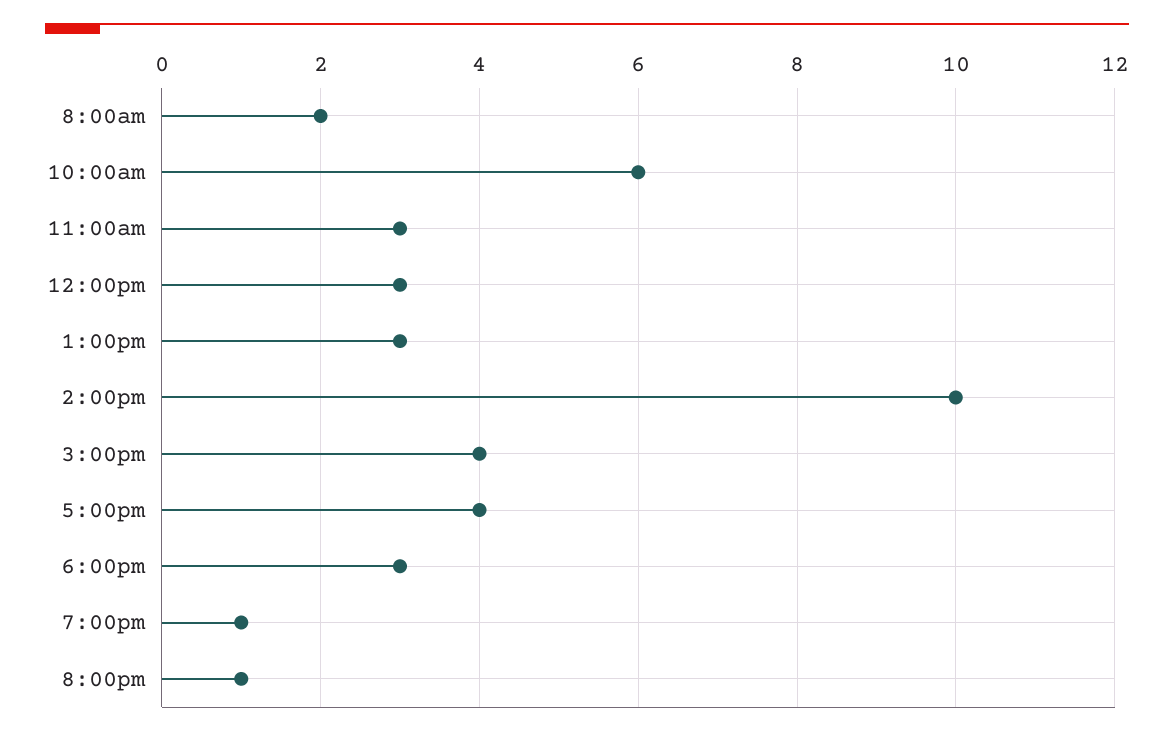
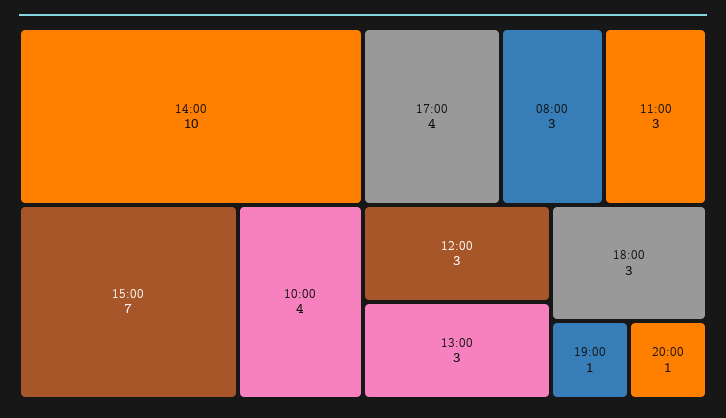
8:00am: 2 -> 3
10:00am: 6 -> 4
3:00pm: 4 -> 7

